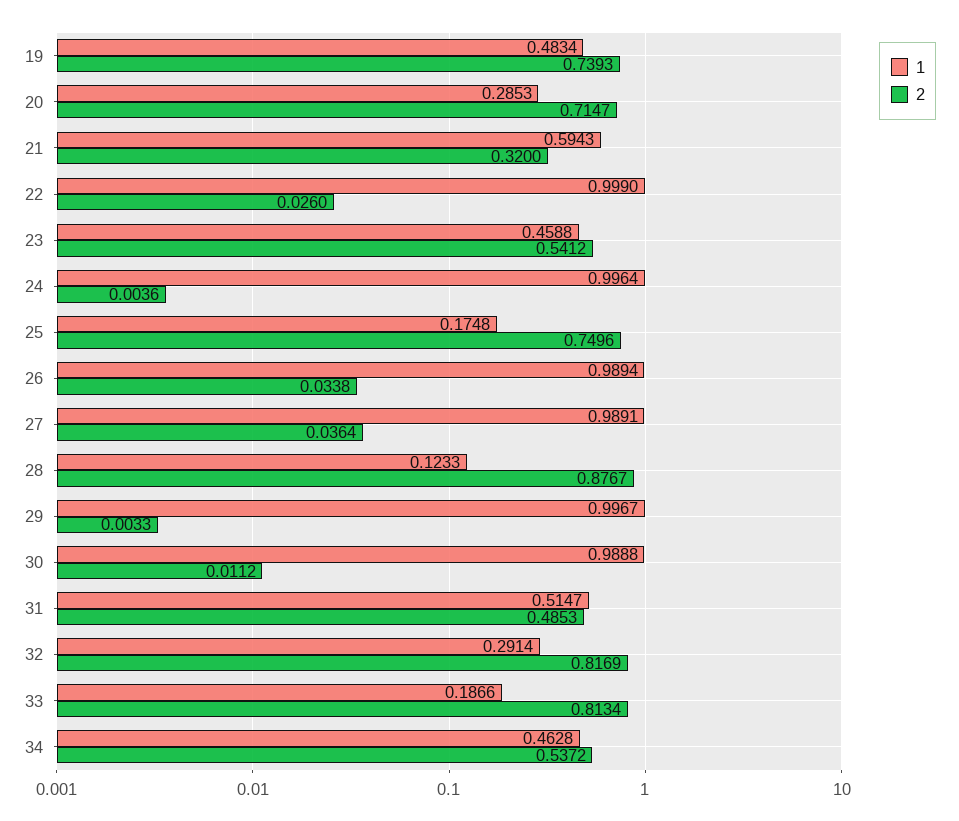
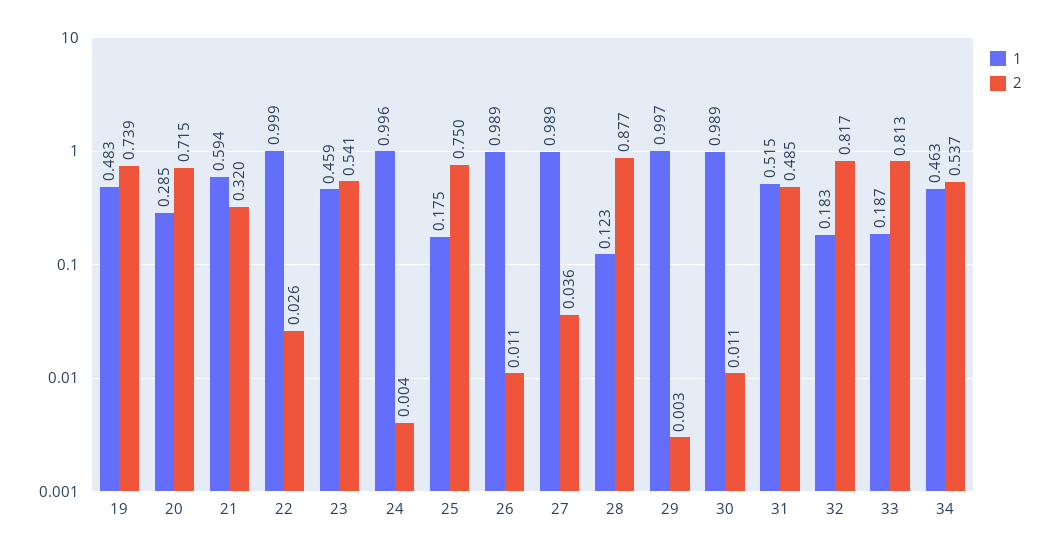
2, 26: 0.0338 -> 0.011
1, 32: 0.2914 -> 0.183

